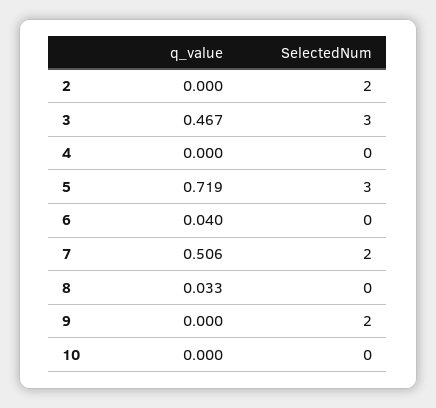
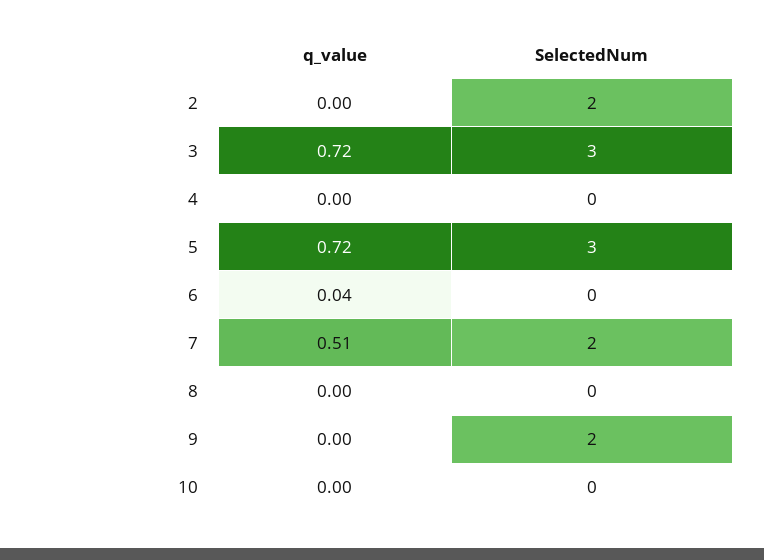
q_value, 3: 0.467 -> 0.72
q_value, 8: 0.033 -> 0

